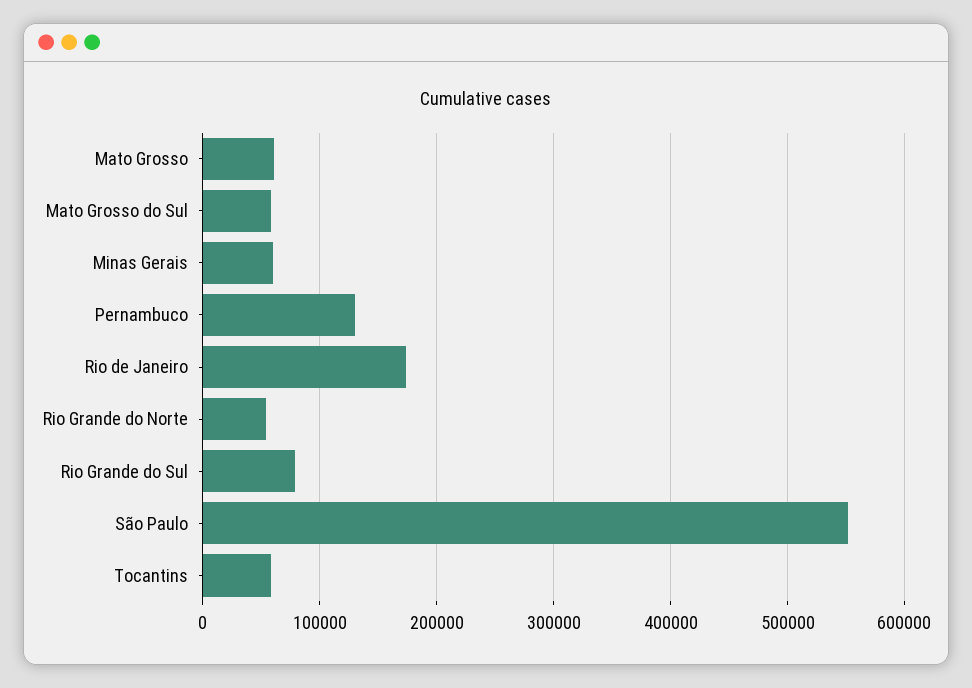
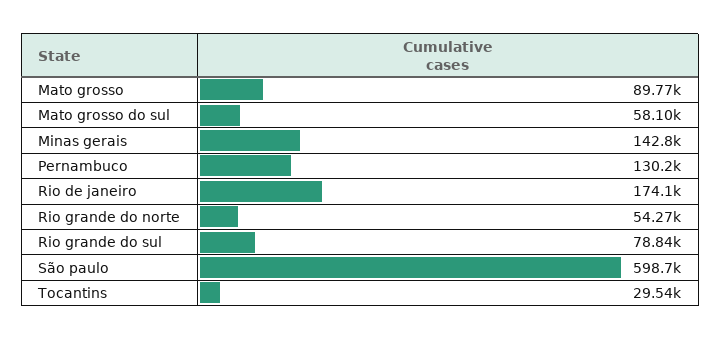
Mato Grosso: 60000 -> 89770
Minas Gerais: 60000 -> 142800
São Paulo: 550000 -> 598700
Tocantins: 60000 -> 29540

